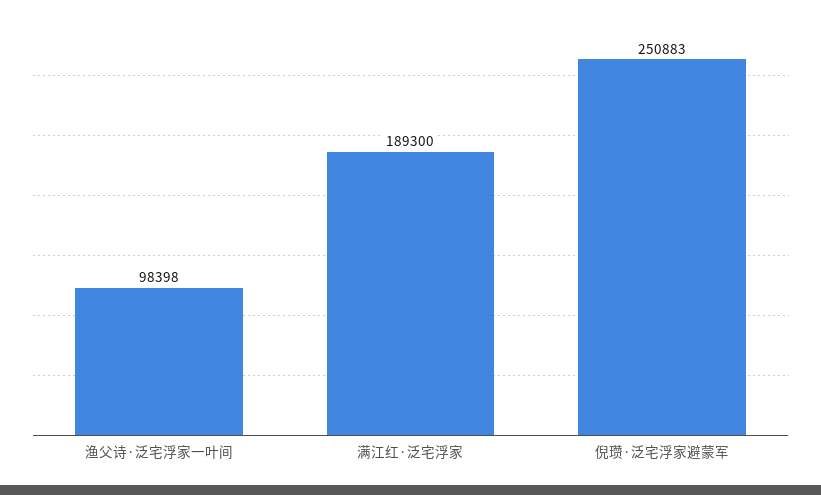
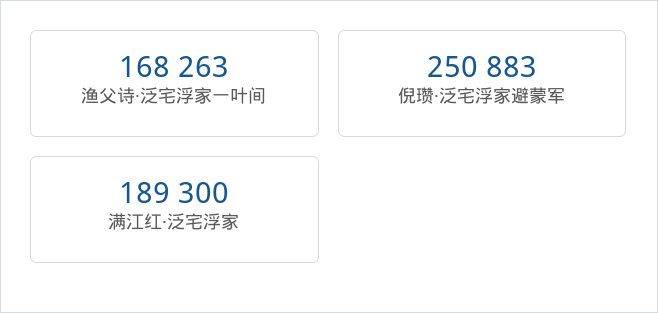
渔父诗·泛宅浮家一叶间: 98398 -> 168263

